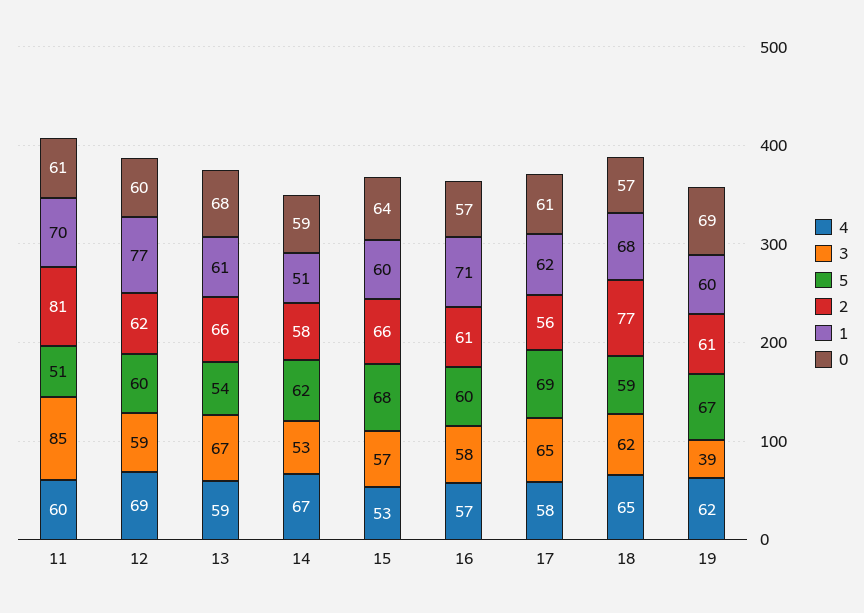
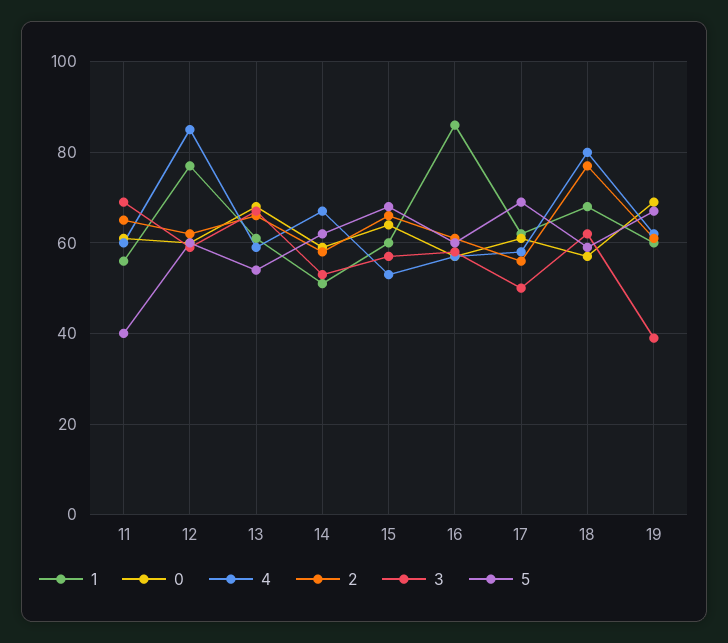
3, 11: 85 -> 70
5, 11: 51 -> 40
2, 11: 81 -> 65
1, 11: 70 -> 55
4, 12: 69 -> 85
1, 16: 71 -> 85
3, 17: 65 -> 50
4, 18: 65 -> 80

